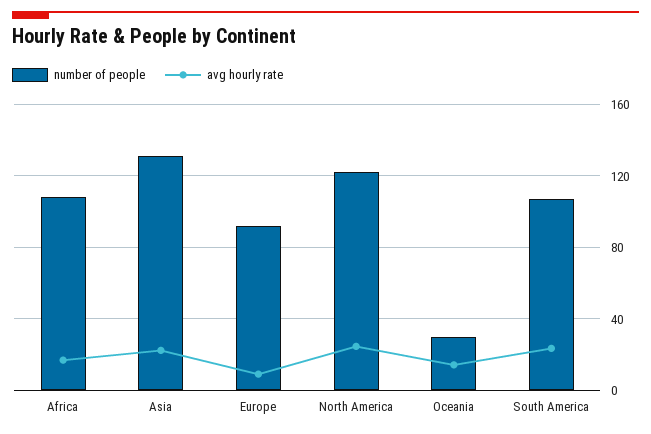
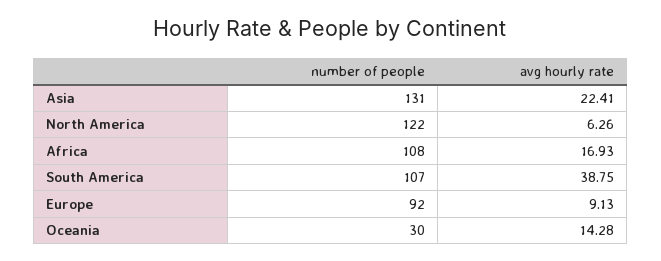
avg hourly rate, North America: 25 -> 6.26
avg hourly rate, South America: 25 -> 38.75

